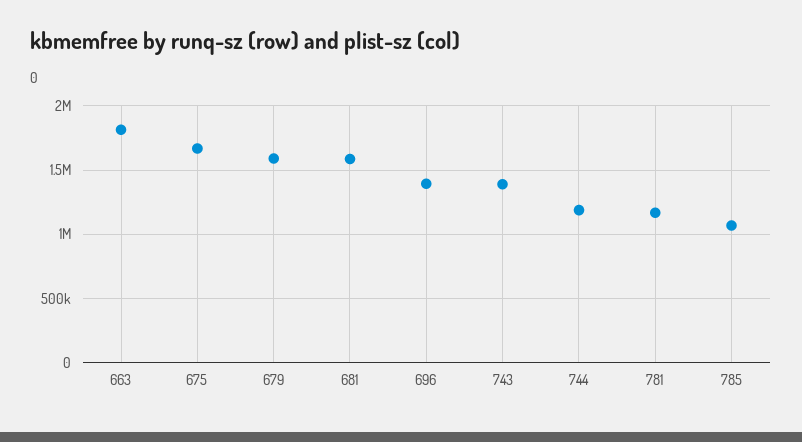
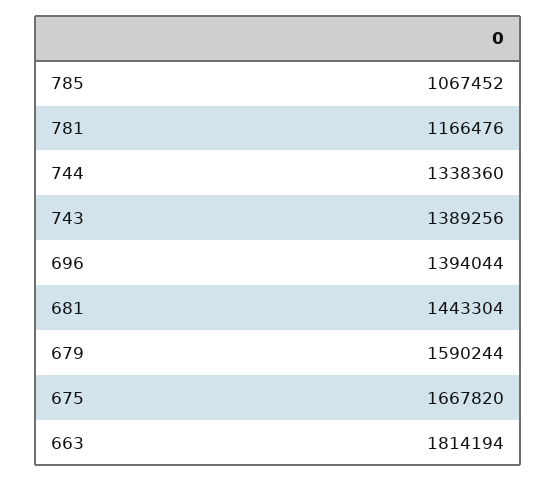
681: 1600000 -> 1443304
744: 1200000 -> 1338360

